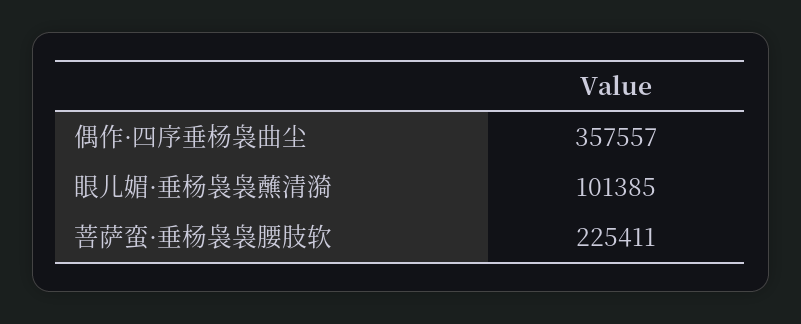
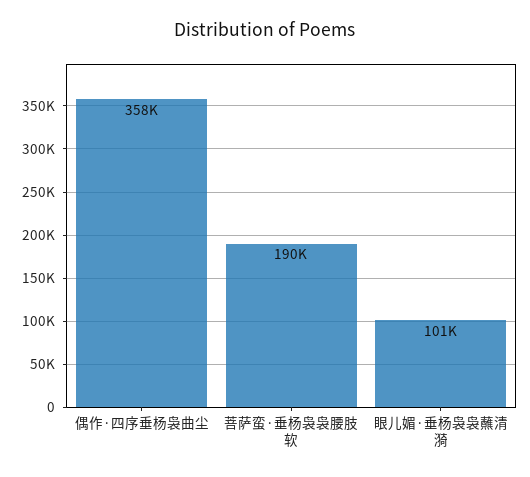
菩萨蛮·垂杨袅袅腰肢软: 225411 -> 190000

